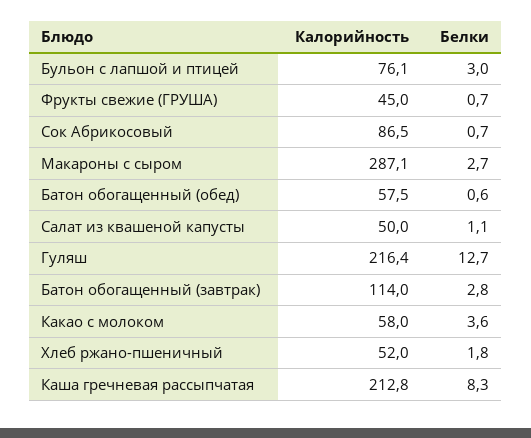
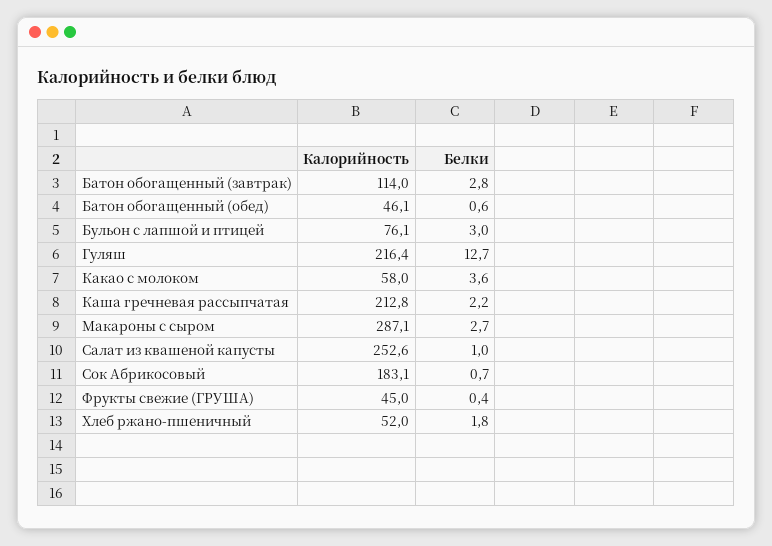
Белки, Фрукты свежие (ГРУША): 0.7 -> 0.4
Калорийность, Сок Абрикосовый: 86.5 -> 183.1
Калорийность, Батон обогащенный (обед): 57.5 -> 46.1
Калорийность, Салат из квашеной капусты: 50 -> 252.6
Белки, Салат из квашеной капусты: 1.1 -> 1
Белки, Каша гречневая рассыпчатая: 8.3 -> 2.2

